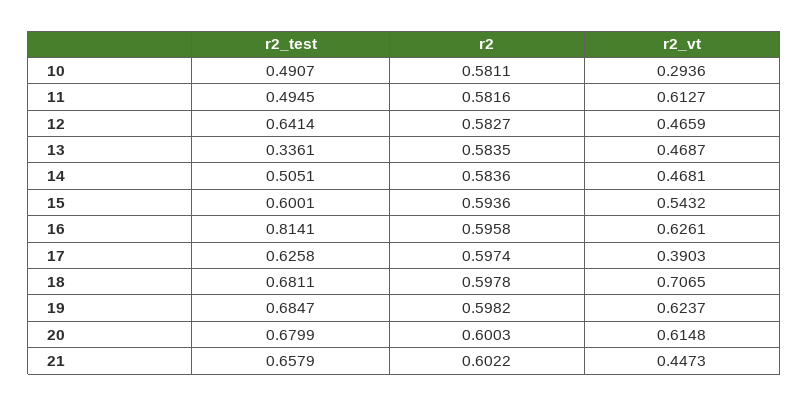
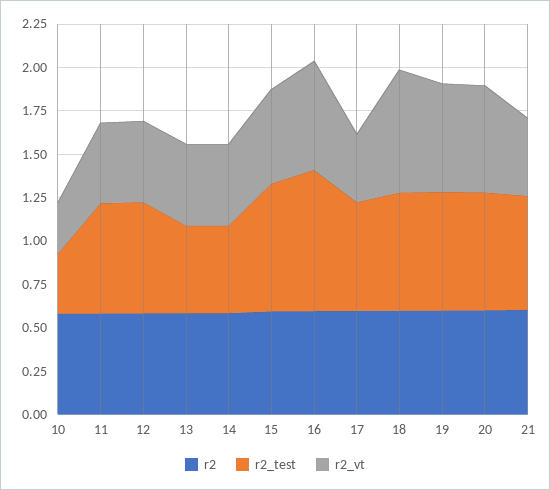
r2_test, 10: 0.4907 -> 0.35
r2_test, 11: 0.4945 -> 0.65
r2_vt, 11: 0.6127 -> 0.45
r2_test, 13: 0.3361 -> 0.5
r2_test, 15: 0.6001 -> 0.75

